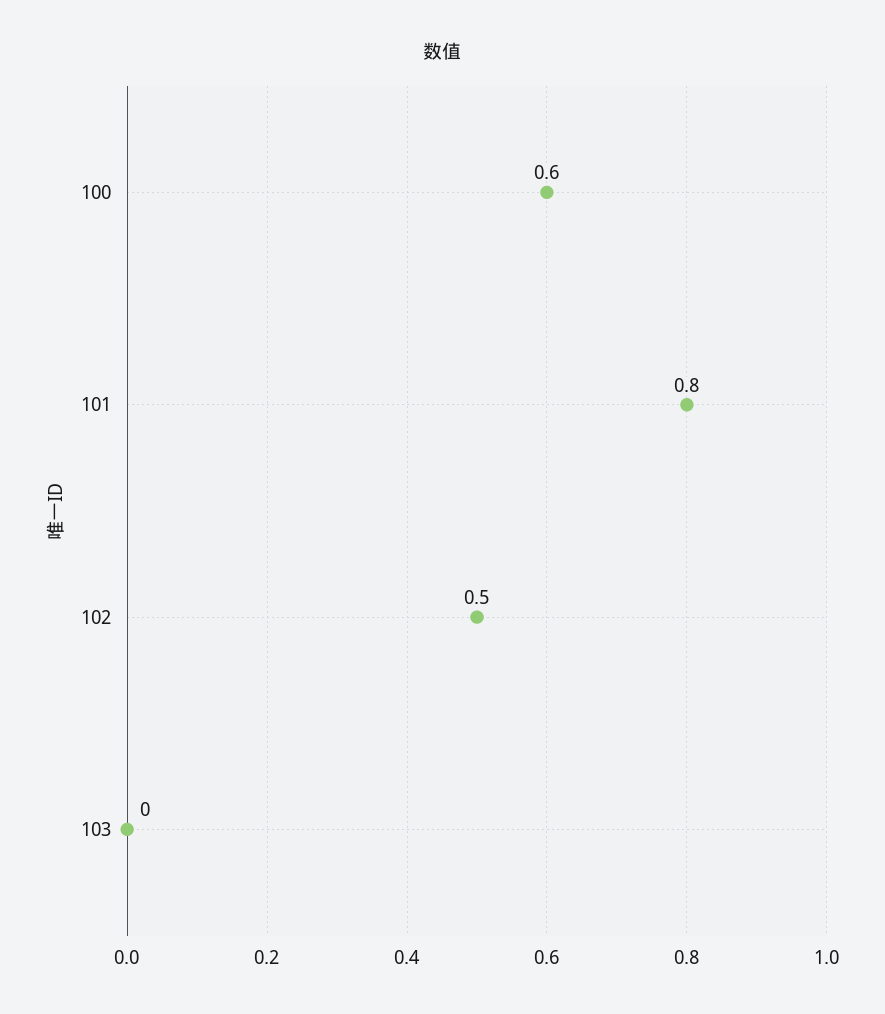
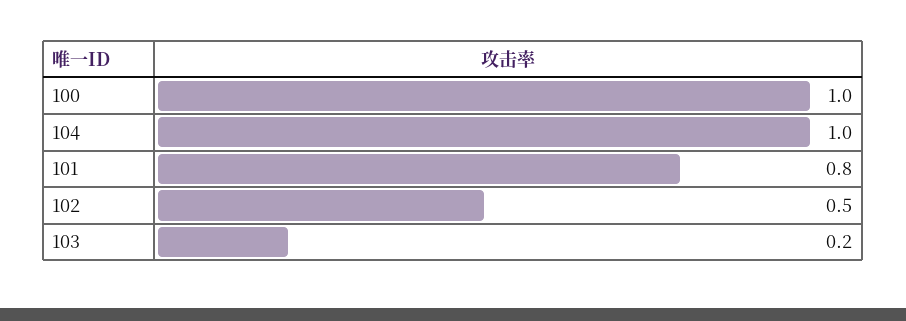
100: 0.6 -> 1
103: 0 -> 0.2
104: none -> 1

